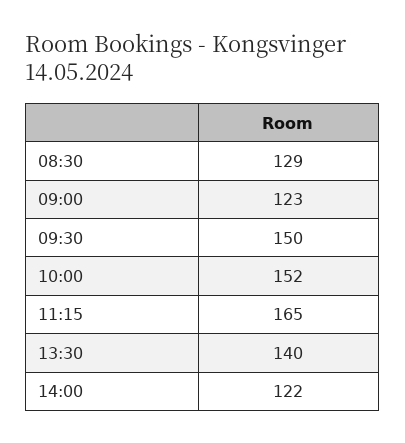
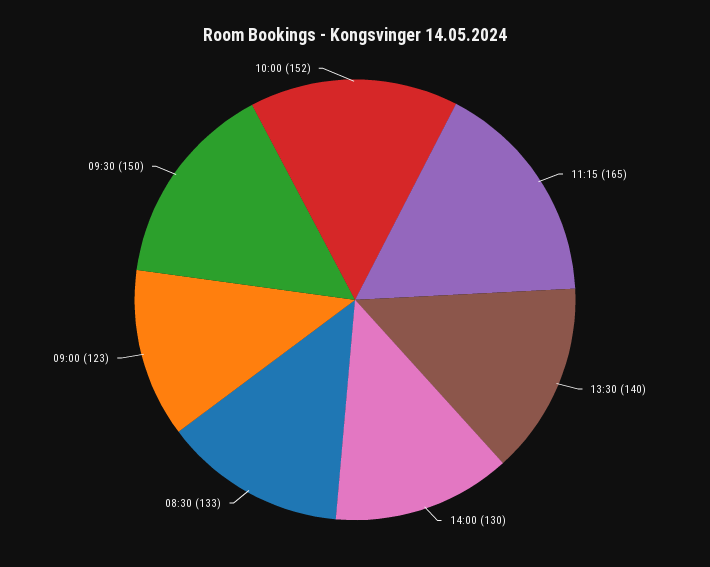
08:30: 129 -> 133
14:00: 122 -> 130

